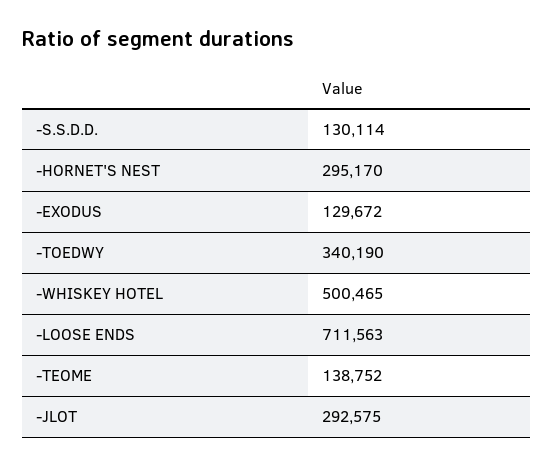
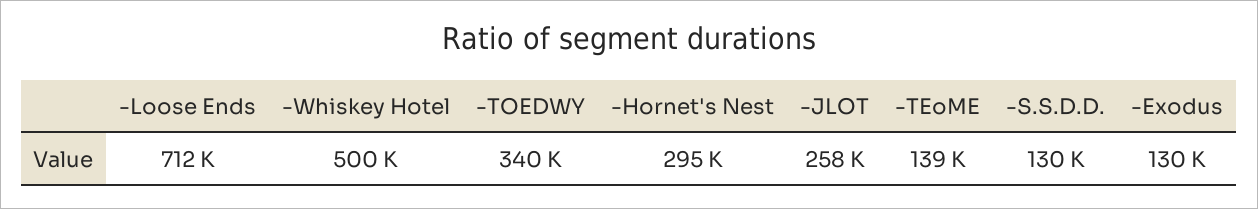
-JLOT: 292575 -> 258000

